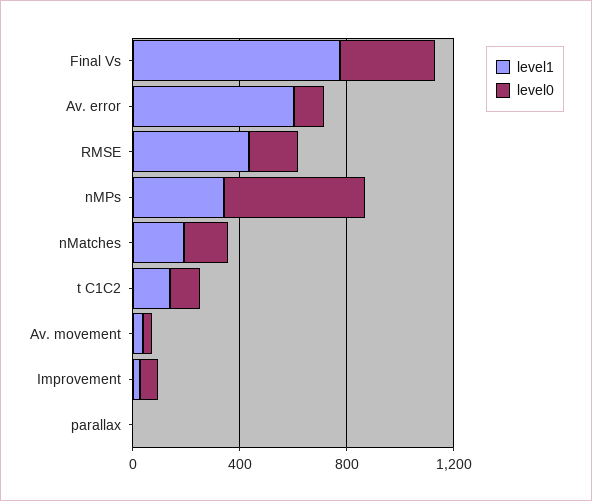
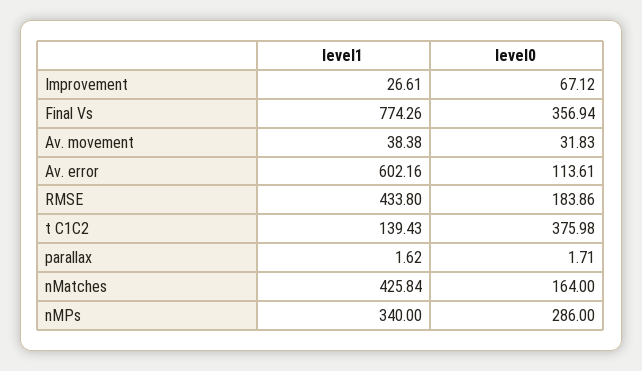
level0, nMPs: 500 -> 286
level1, nMatches: 200 -> 425.84
level0, t C1C2: 100 -> 375.98

